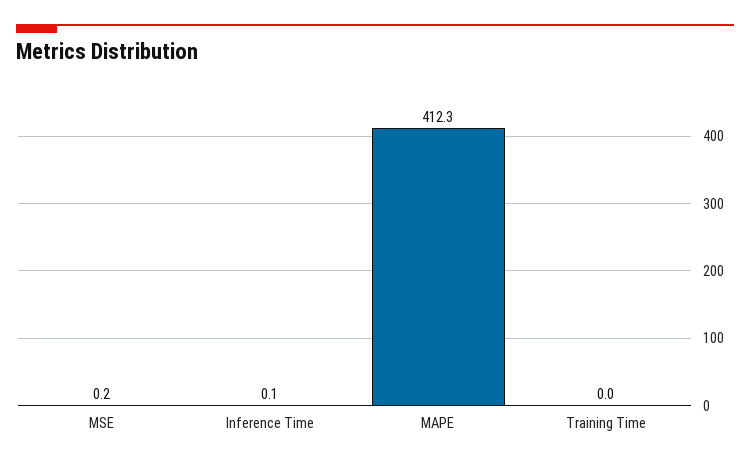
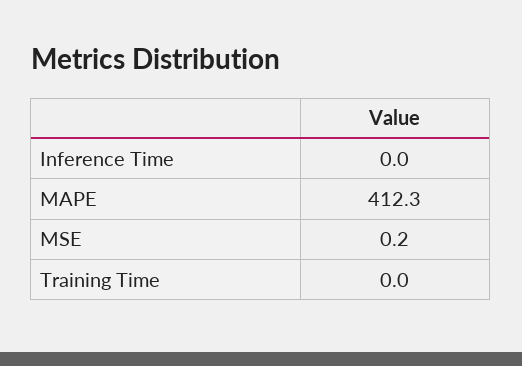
Inference Time: 0.1 -> 0

